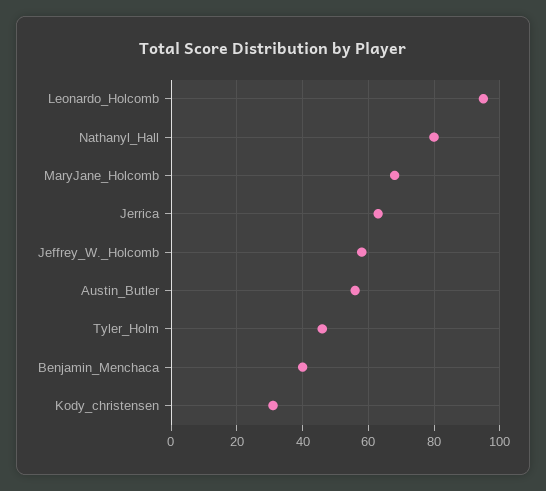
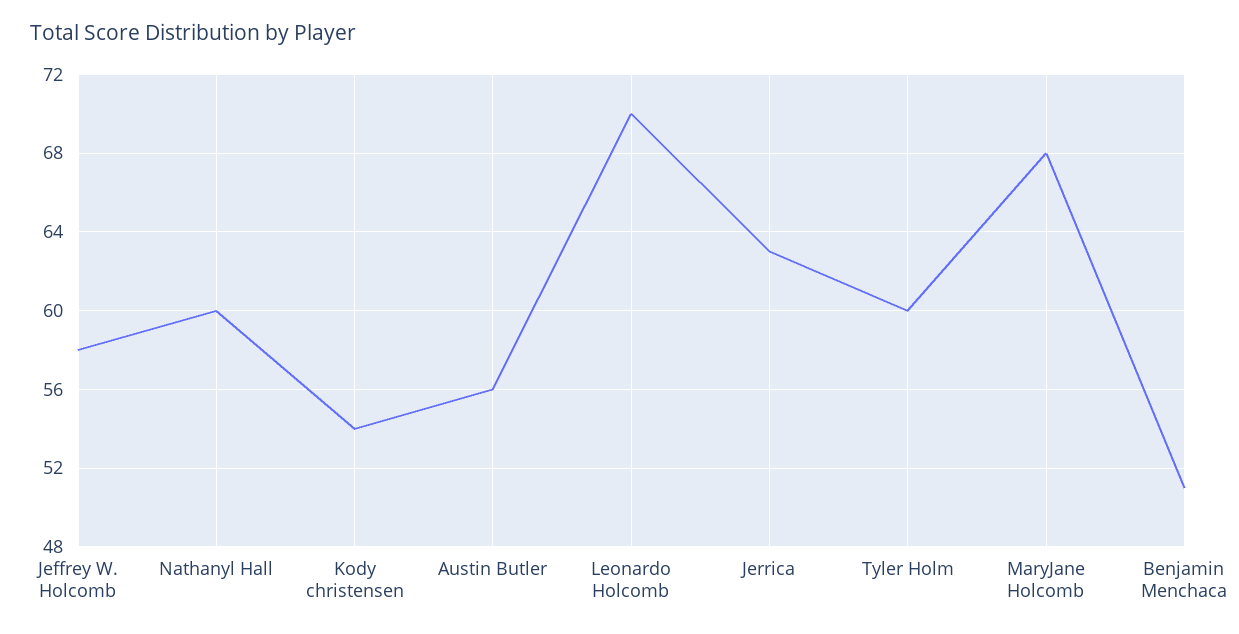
Leonardo_Holcomb: 95 -> 70
Nathanyl_Hall: 80 -> 60
Tyler_Holm: 45 -> 60
Benjamin_Menchaca: 40 -> 51
Kody_christensen: 30 -> 54

